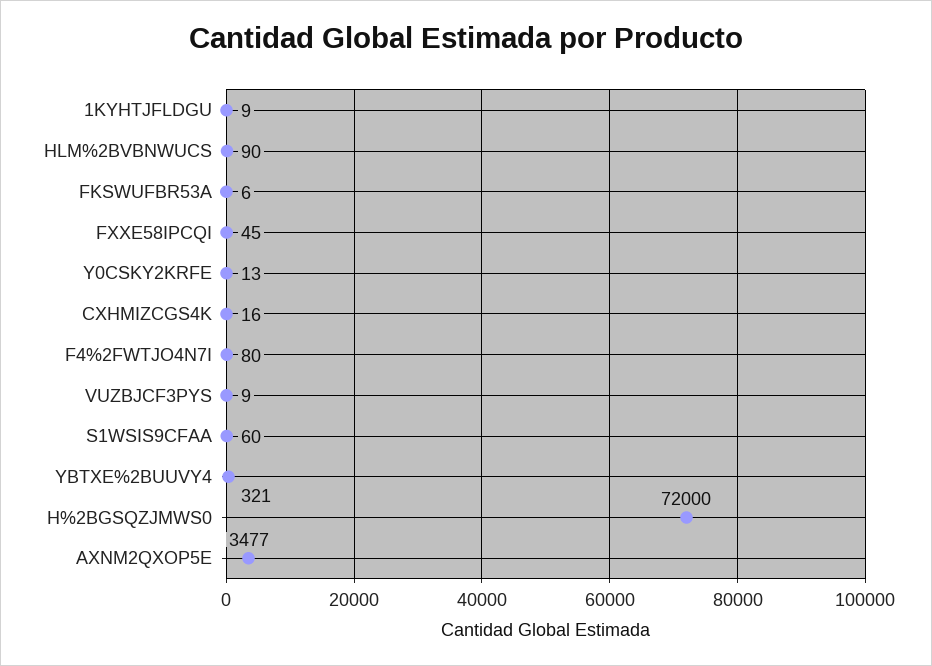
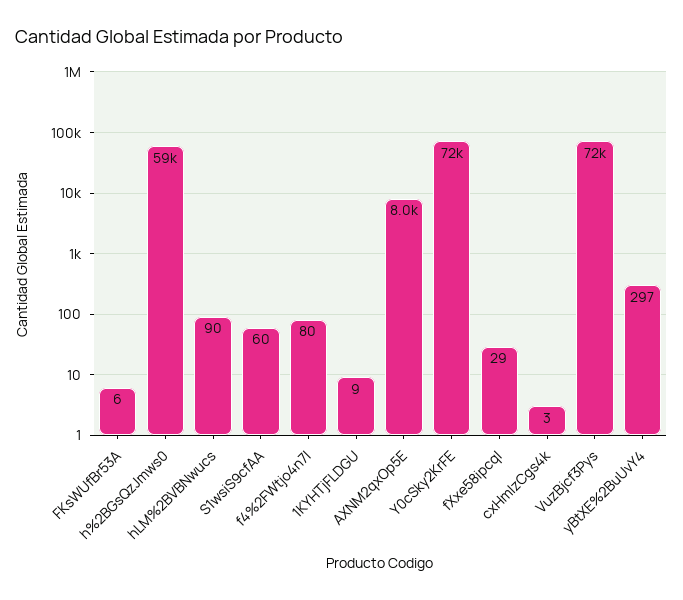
FXXE58IPCQI: 45 -> 29
Y0CSKY2KRFE: 13 -> 72000
CXHMIZCGS4K: 16 -> 3
VUZBJCF3PYS: 9 -> 72000
YBTXE%2BUUVY4: 321 -> 297
H%2BGSQZJMWS0: 72000 -> 59000
AXNM2QXOP5E: 3477 -> 8000

